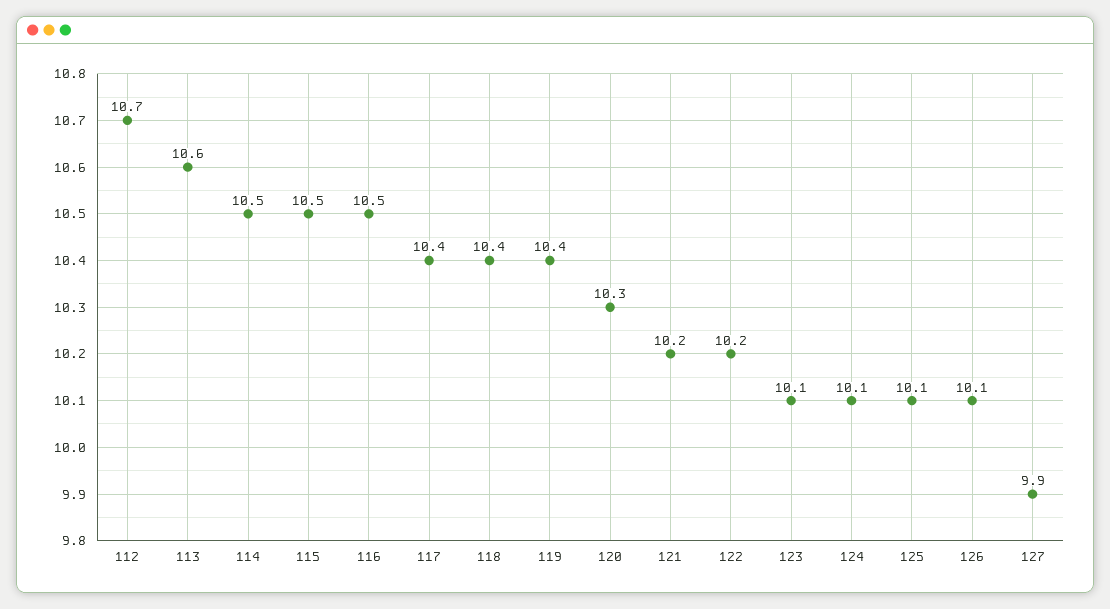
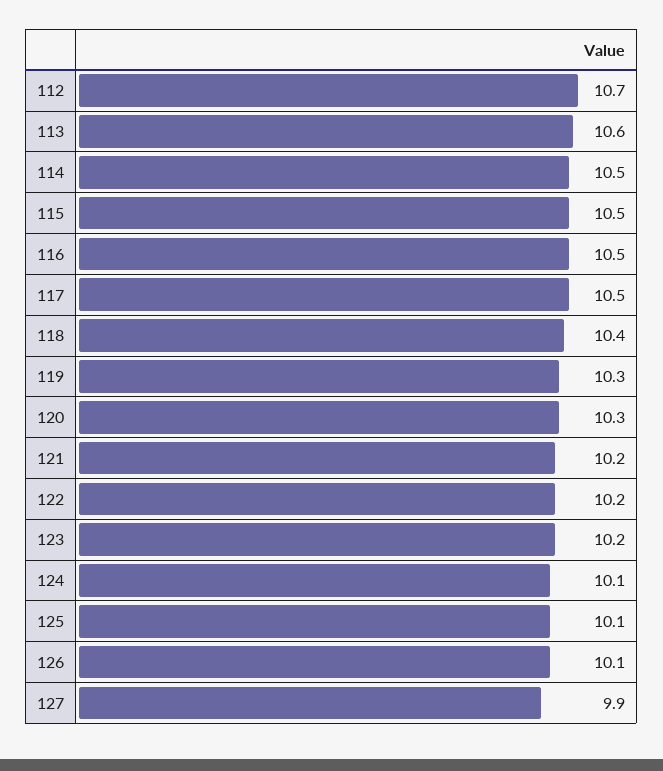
117: 10.4 -> 10.5
119: 10.4 -> 10.3
123: 10.1 -> 10.2

